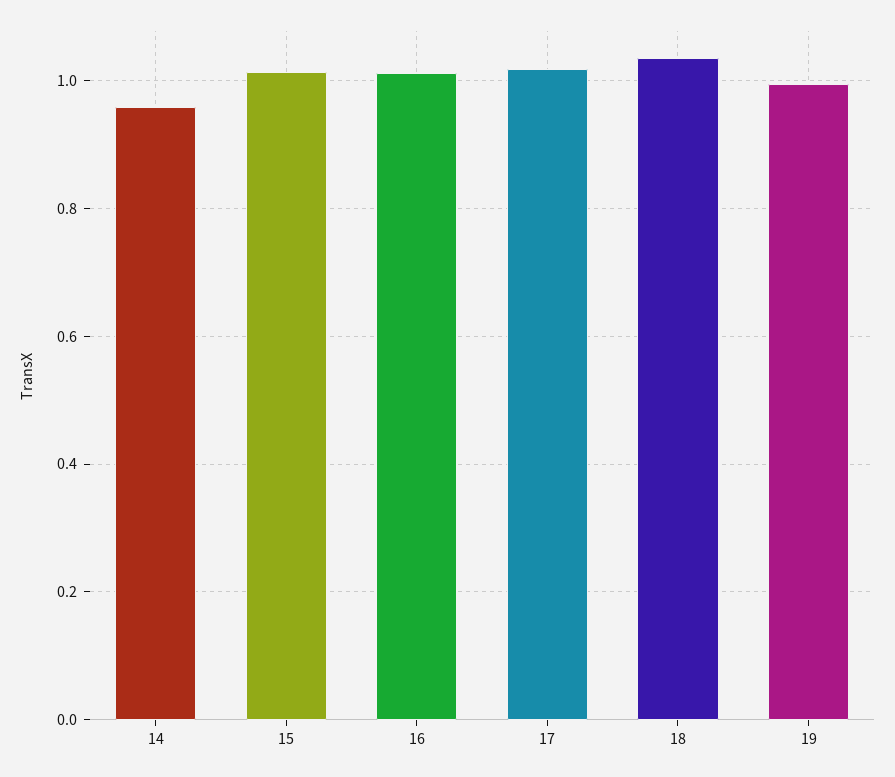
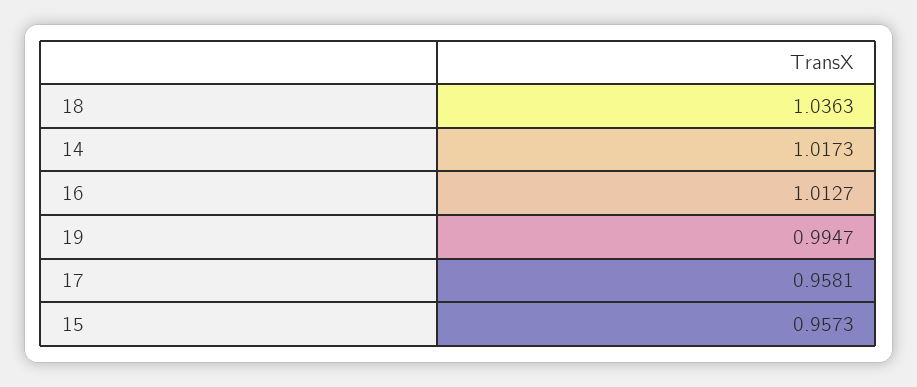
14: 0.96 -> 1.0173
15: 1.02 -> 0.9573
17: 1.02 -> 0.9581

